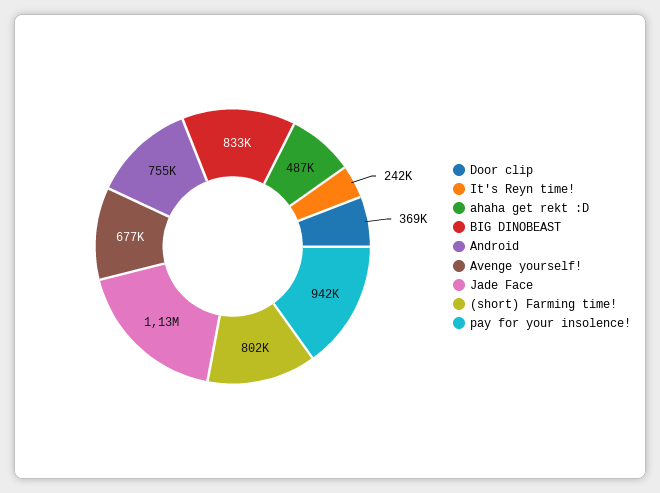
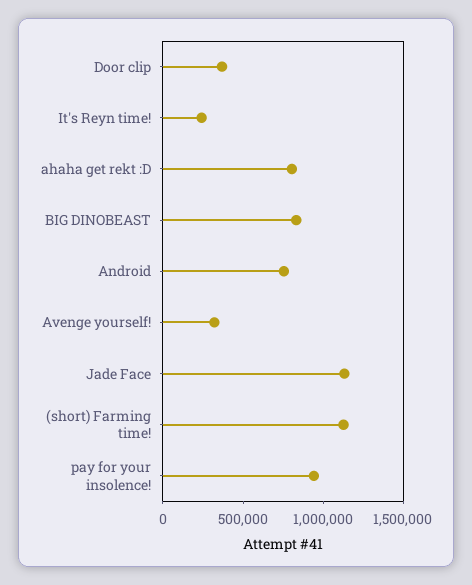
ahaha get rekt :D: 487000 -> 800000
Avenge yourself!: 677000 -> 300000
(short) Farming time!: 802000 -> 1100000

